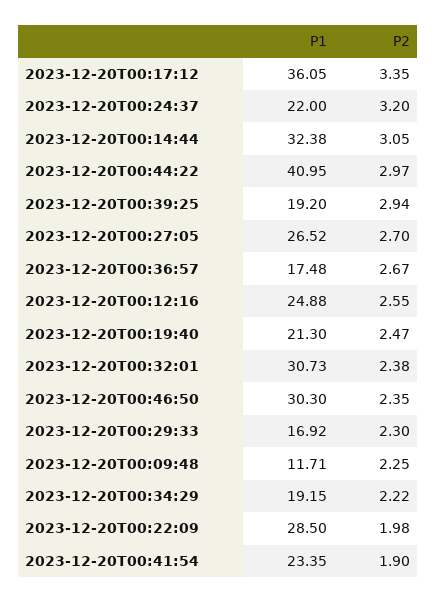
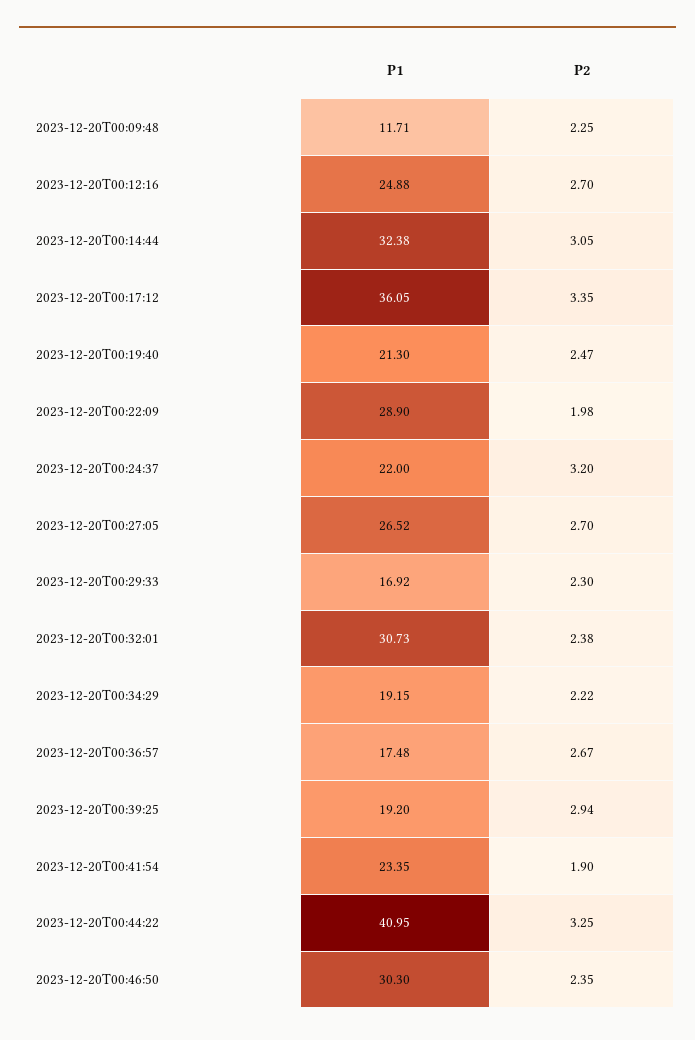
P2, 2023-12-20T00:44:22: 2.97 -> 3.25
P2, 2023-12-20T00:12:16: 2.55 -> 2.7
P1, 2023-12-20T00:22:09: 28.5 -> 28.9

